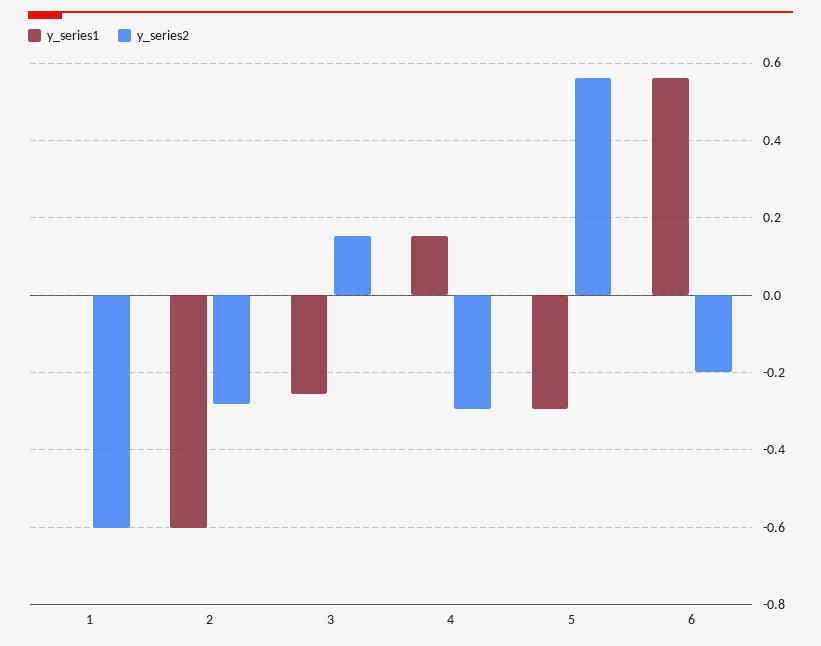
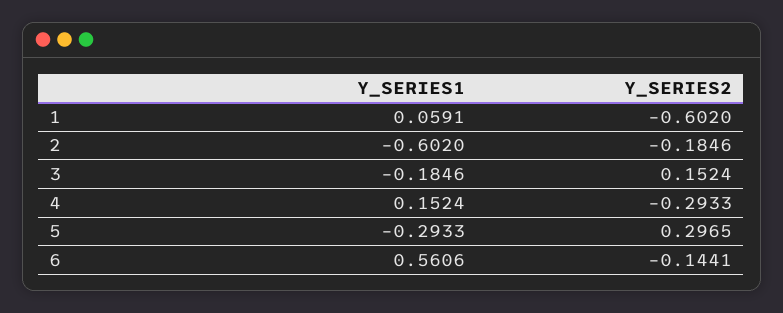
y_series1, 1: 0 -> 0.0591
y_series2, 2: -0.28 -> -0.1846
y_series1, 3: -0.26 -> -0.1846
y_series2, 5: 0.56 -> 0.2965
y_series2, 6: -0.2 -> -0.1441

